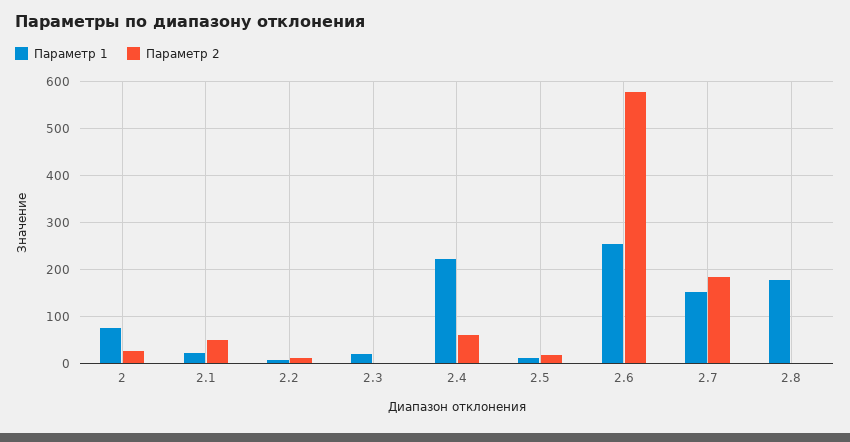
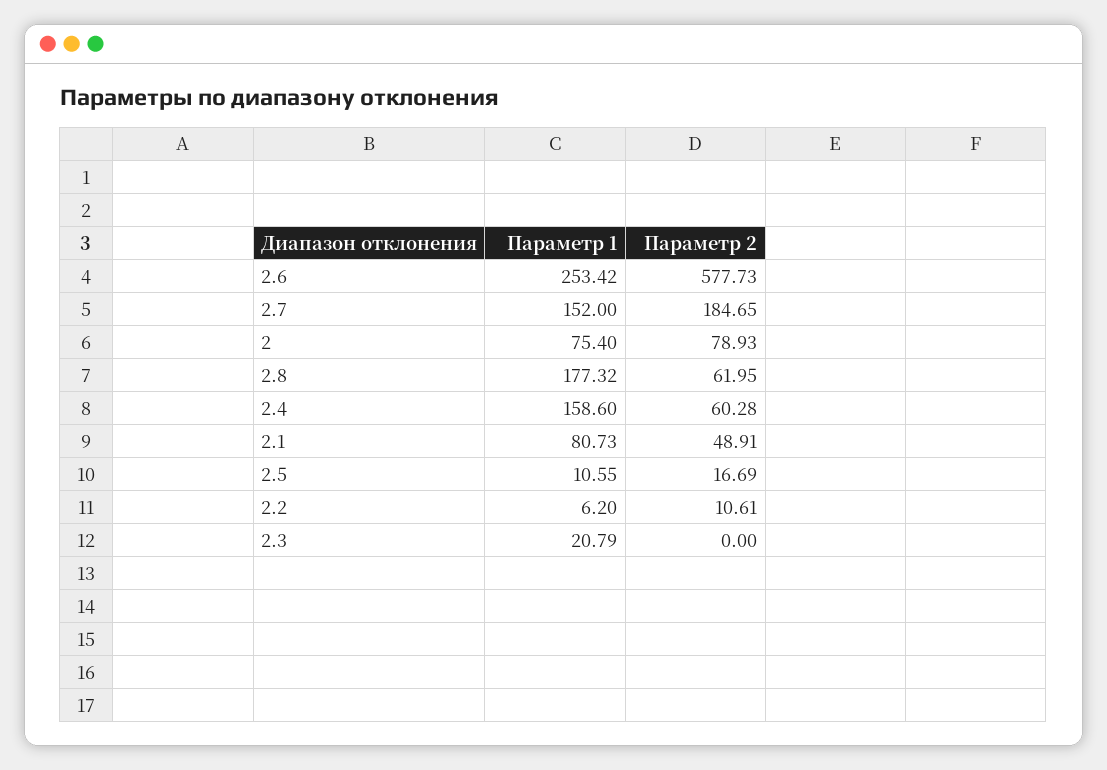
Параметр 2, 2: 20 -> 78.93
Параметр 1, 2.1: 20 -> 80.73
Параметр 1, 2.4: 220 -> 158.6
Параметр 2, 2.8: 0 -> 61.95

